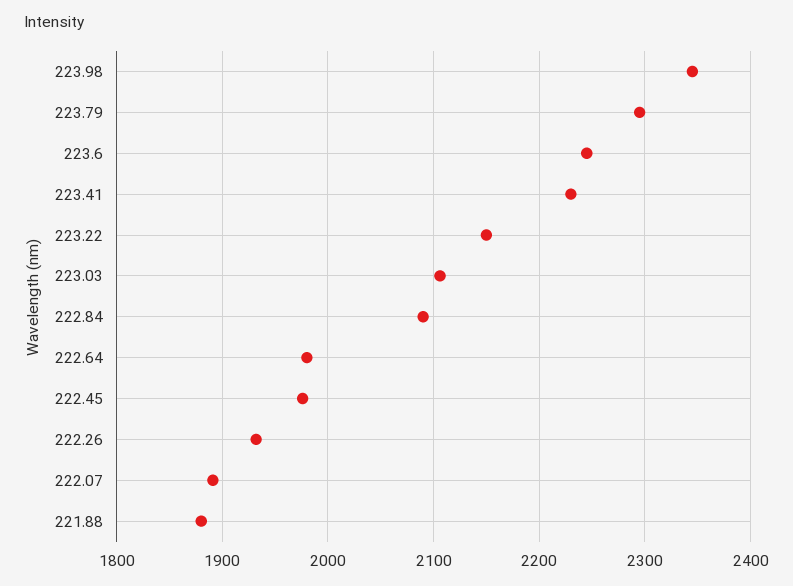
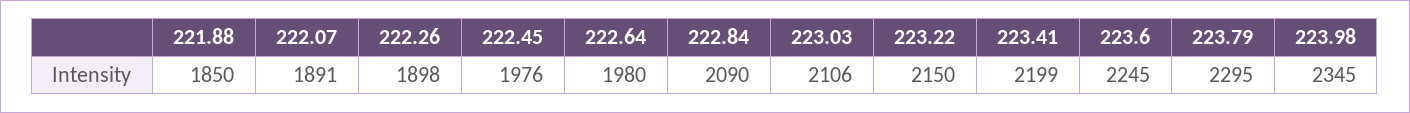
223.41: 2230 -> 2199
222.26: 1930 -> 1898
221.88: 1880 -> 1850

